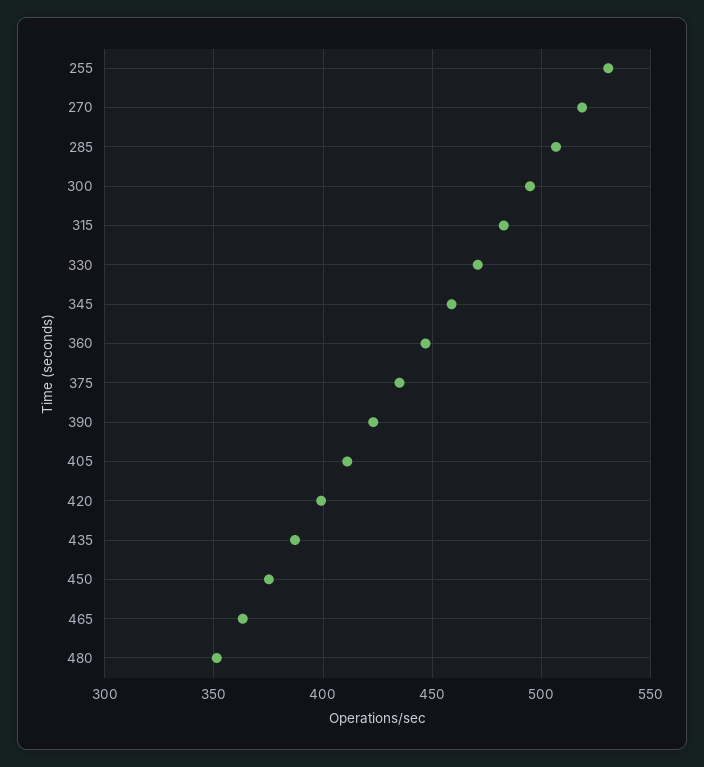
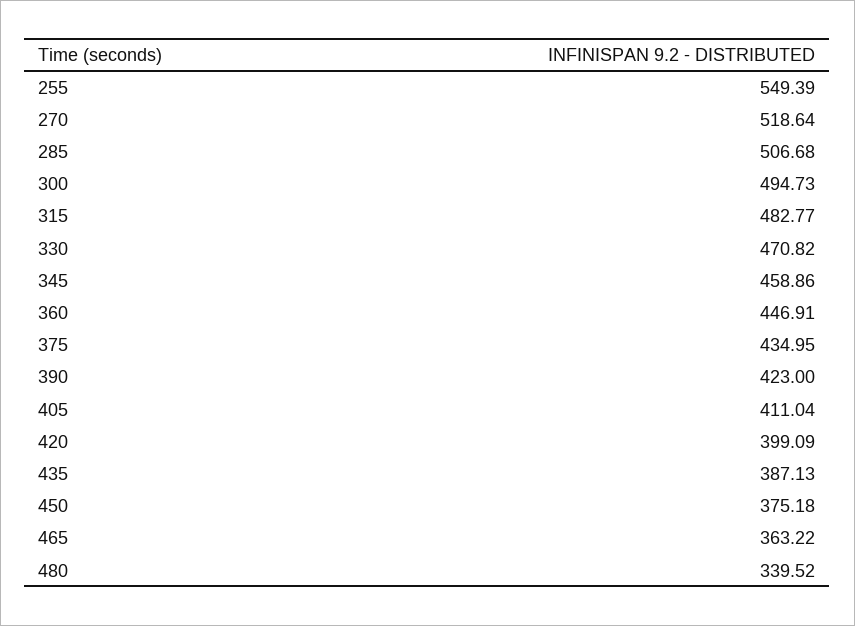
255: 530 -> 549.39
480: 350 -> 339.52

